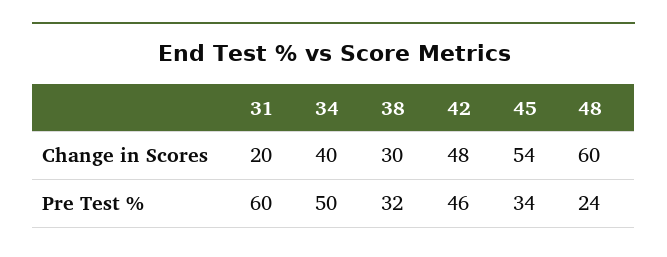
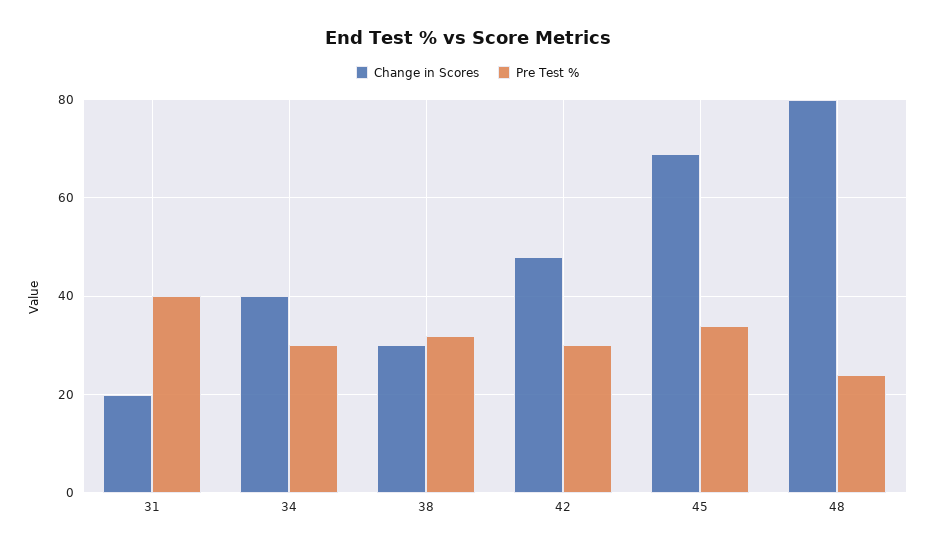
Change in Scores, 45: 54 -> 70
Change in Scores, 48: 60 -> 80
Pre Test %, 31: 60 -> 40
Pre Test %, 34: 50 -> 30
Pre Test %, 42: 46 -> 30

